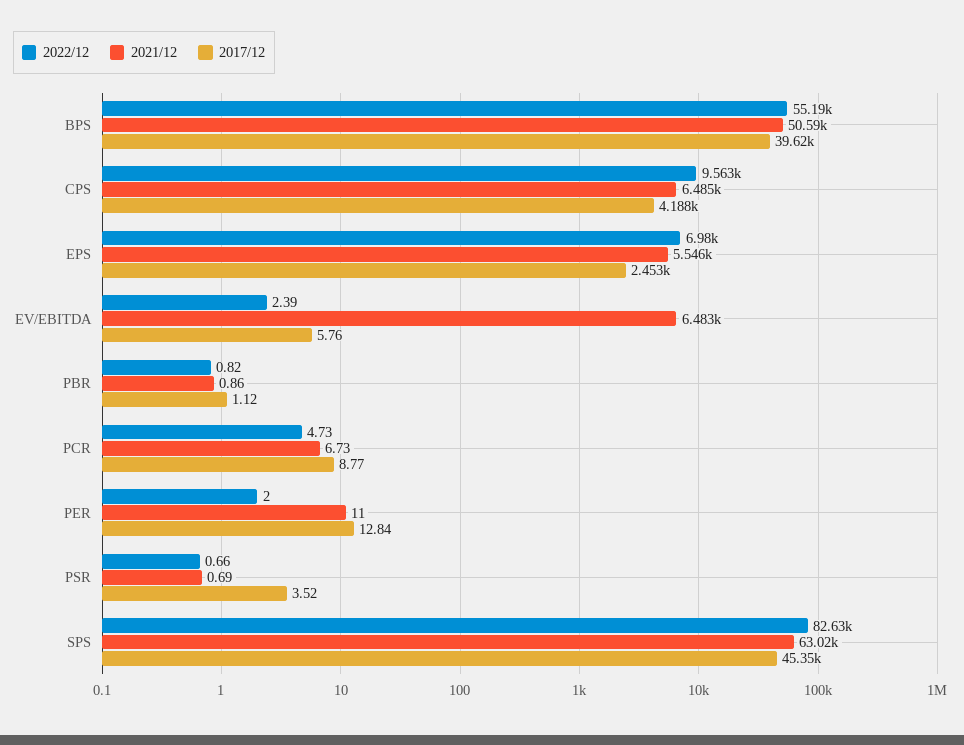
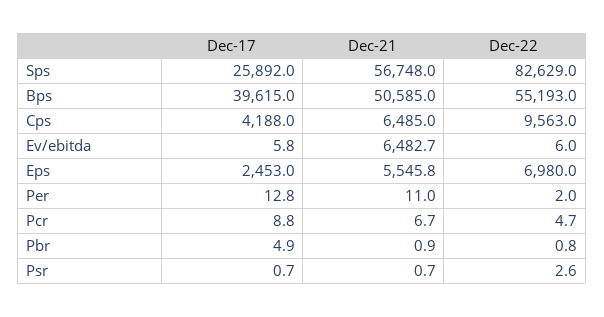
2022/12, EV/EBITDA: 2.39 -> 6
2017/12, PBR: 1.12 -> 4.9
2022/12, PSR: 0.66 -> 2.6
2017/12, PSR: 3.52 -> 0.7
2021/12, SPS: 63020 -> 56748
2017/12, SPS: 45350 -> 25892

